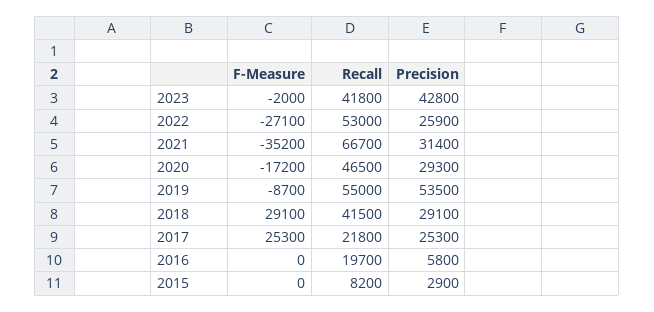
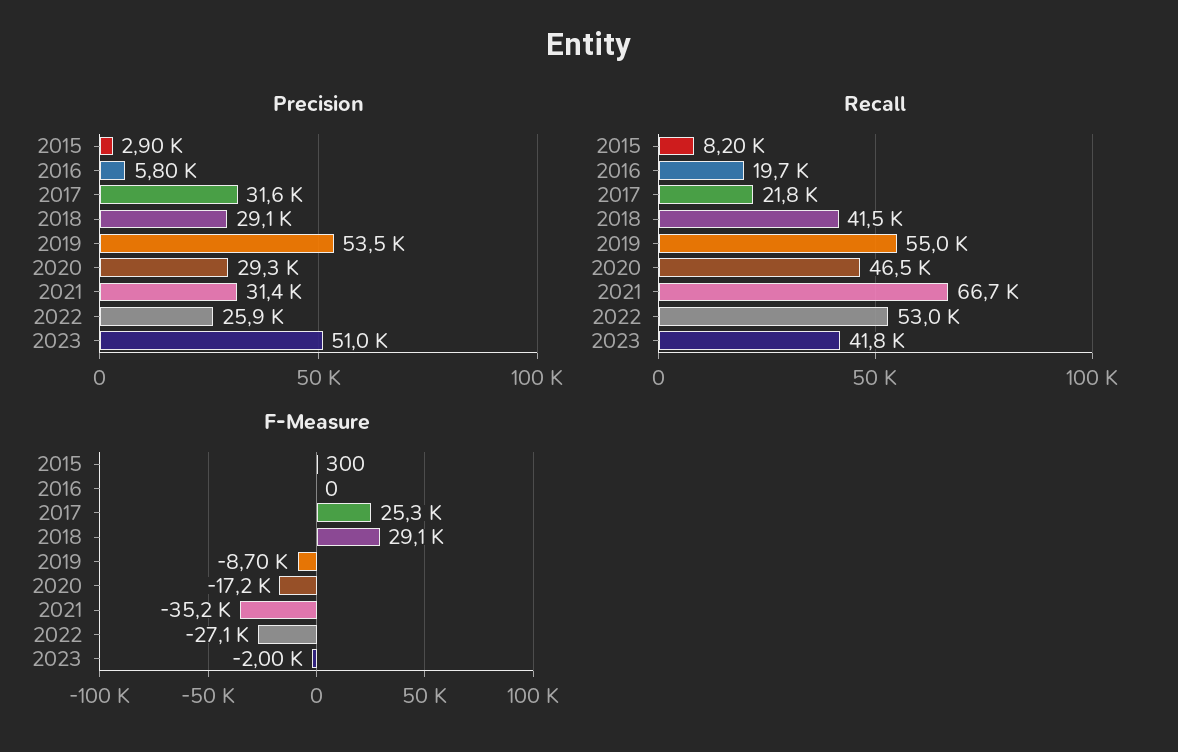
Precision, 2023: 42800 -> 51000
Precision, 2017: 25300 -> 31600
F-Measure, 2015: 0 -> 300

